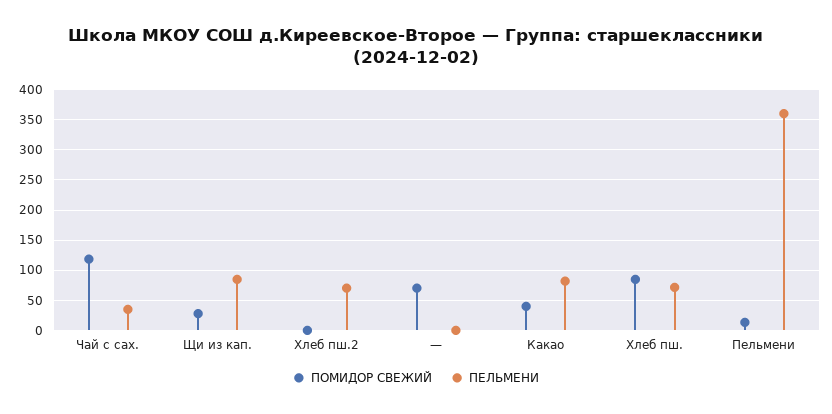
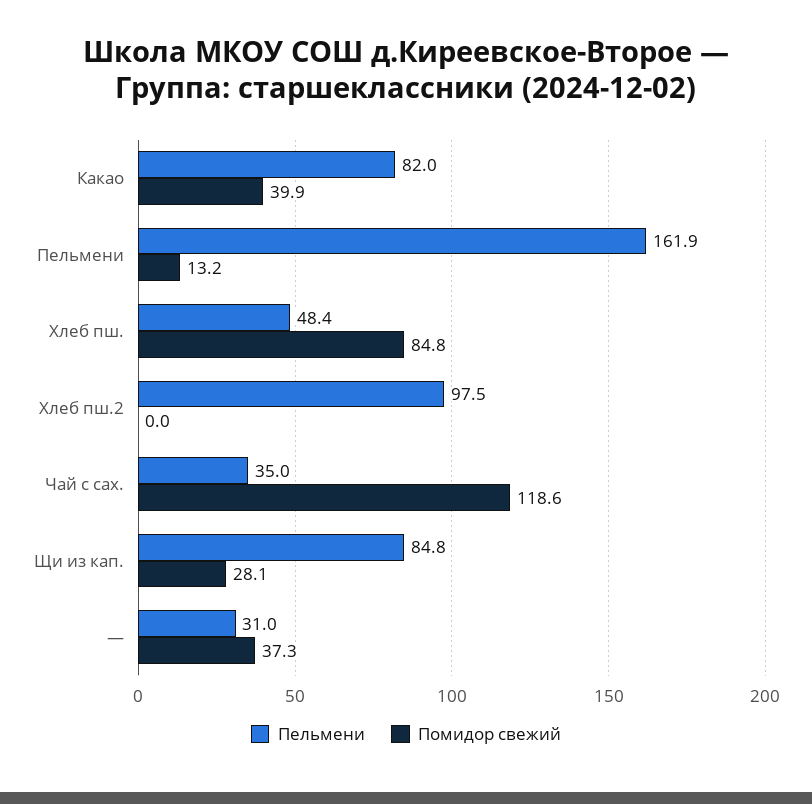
ПЕЛЬМЕНИ, Хлеб пш.2: 70 -> 97.5
ПОМИДОР СВЕЖИЙ, —: 70 -> 37.3
ПЕЛЬМЕНИ, —: 0 -> 31
ПЕЛЬМЕНИ, Хлеб пш.: 70 -> 48.4
ПЕЛЬМЕНИ, Пельмени: 360 -> 161.9

